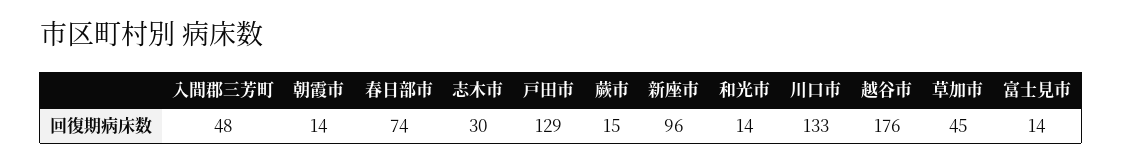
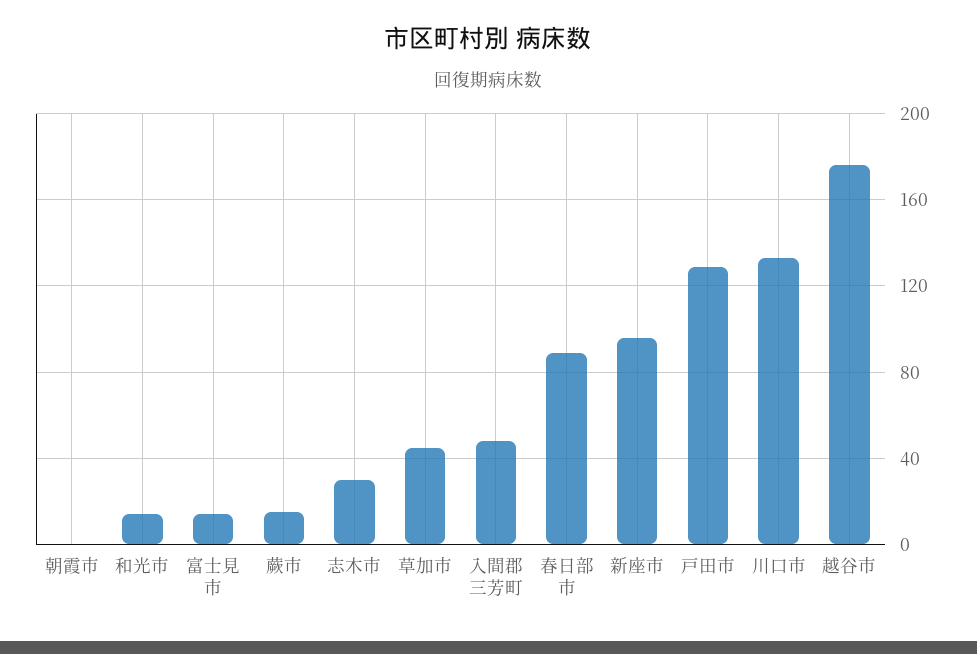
朝霞市: 14 -> 0
春日部市: 74 -> 90

